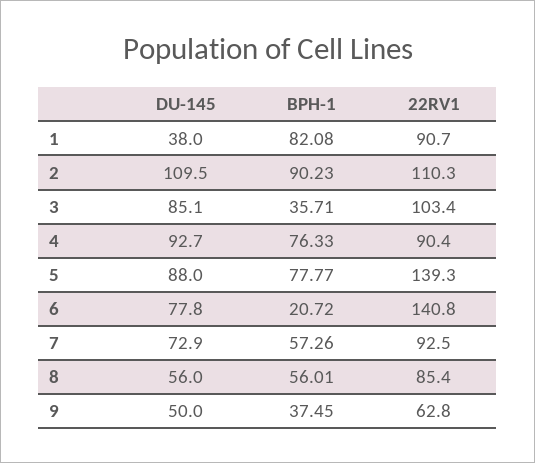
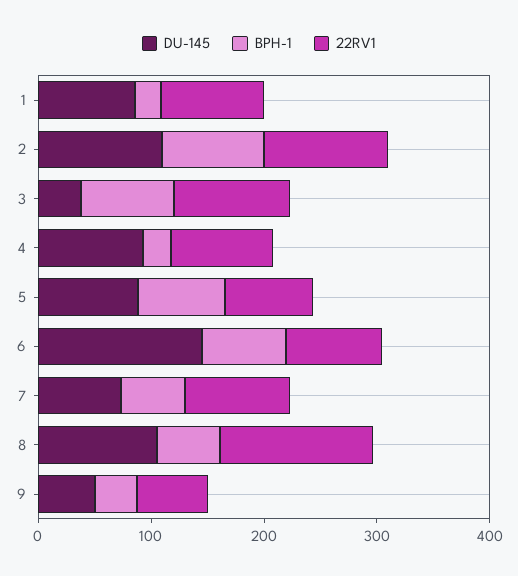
DU-145, 1: 38 -> 80
BPH-1, 1: 82.08 -> 20
DU-145, 3: 85.1 -> 40
BPH-1, 3: 35.71 -> 80
BPH-1, 4: 76.33 -> 20
22RV1, 5: 139.3 -> 80
DU-145, 6: 77.8 -> 140
BPH-1, 6: 20.72 -> 80
22RV1, 6: 140.8 -> 80
DU-145, 8: 56 -> 100
22RV1, 8: 85.4 -> 140

